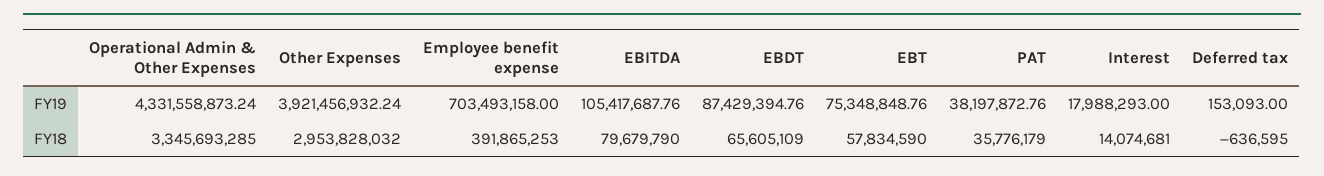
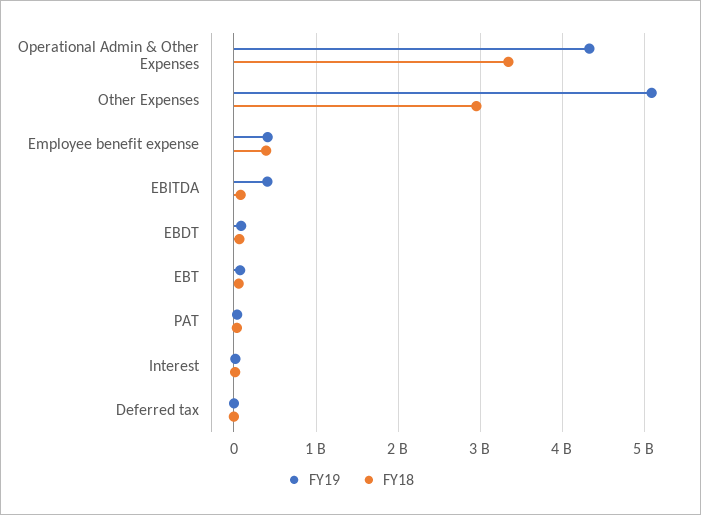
FY19, Other Expenses: 3921456932.24 -> 5100000000
FY19, Employee benefit expense: 703493158 -> 400000000
FY19, EBITDA: 105417687.76 -> 400000000

